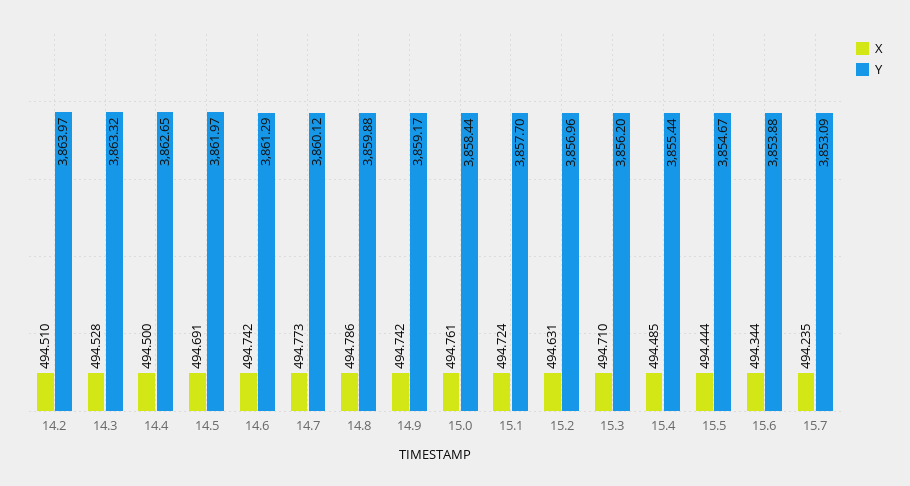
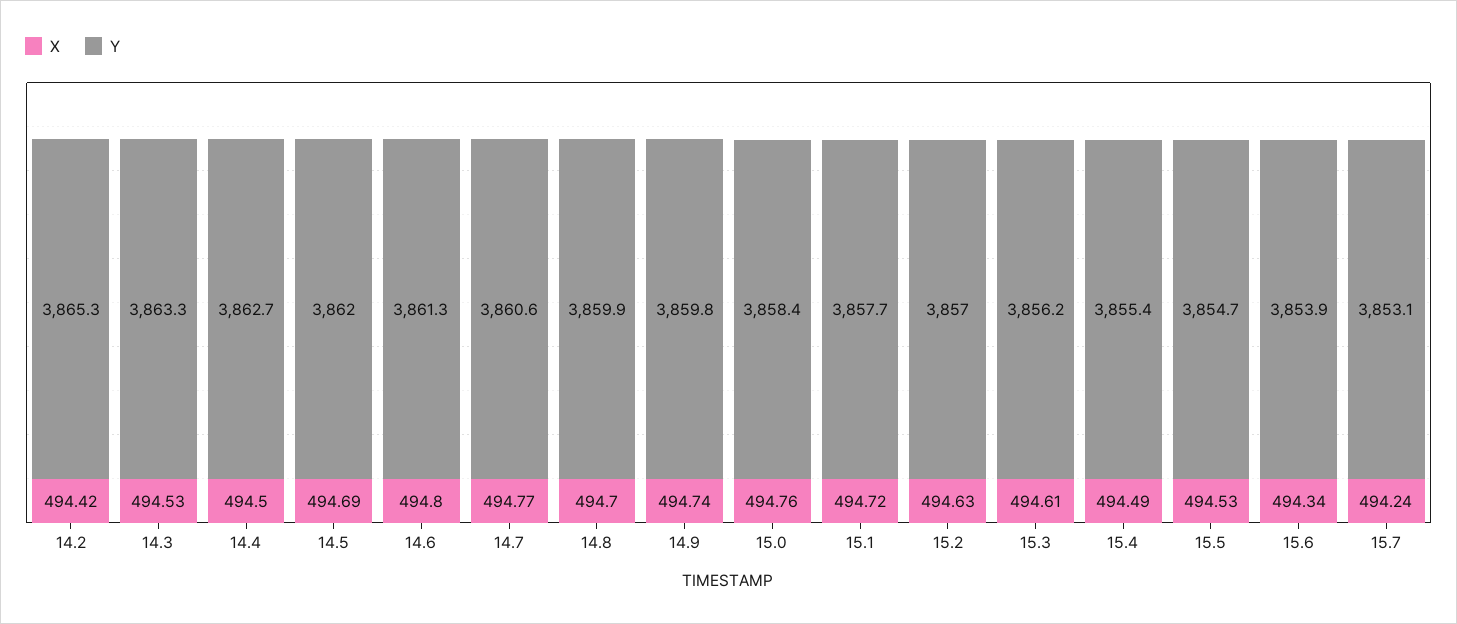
X, 14.2: 494.51 -> 494.42
Y, 14.2: 3863.97 -> 3865.3
X, 14.6: 494.742 -> 494.8
Y, 14.7: 3860.12 -> 3860.6
X, 14.8: 494.786 -> 494.7
Y, 14.9: 3859.17 -> 3859.8
X, 15.3: 494.71 -> 494.61
X, 15.5: 494.444 -> 494.53

